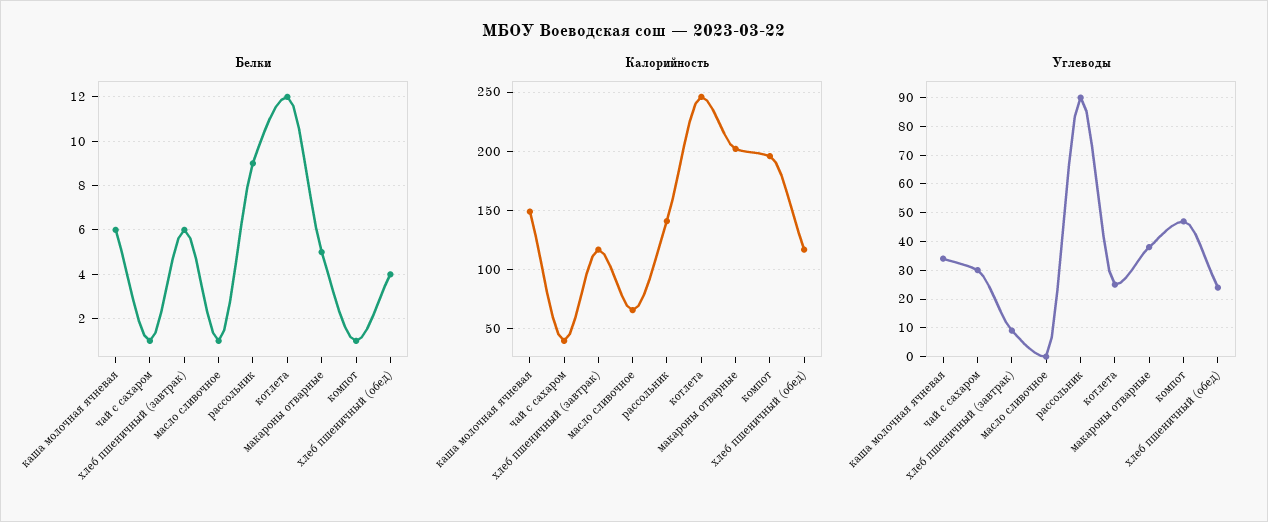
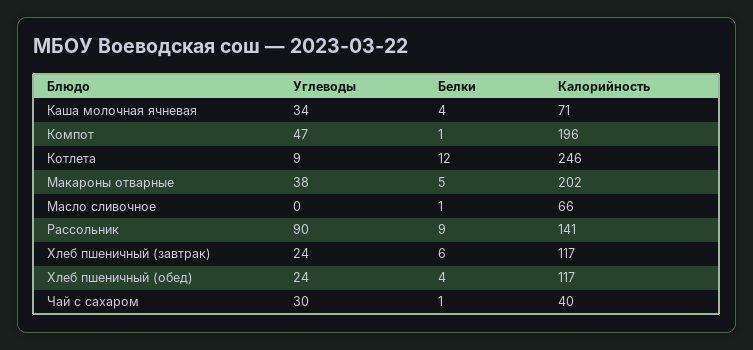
Белки, каша молочная ячневая: 6 -> 4
Калорийность, каша молочная ячневая: 150 -> 71
Углеводы, хлеб пшеничный (завтрак): 10 -> 24
Углеводы, котлета: 25 -> 9

